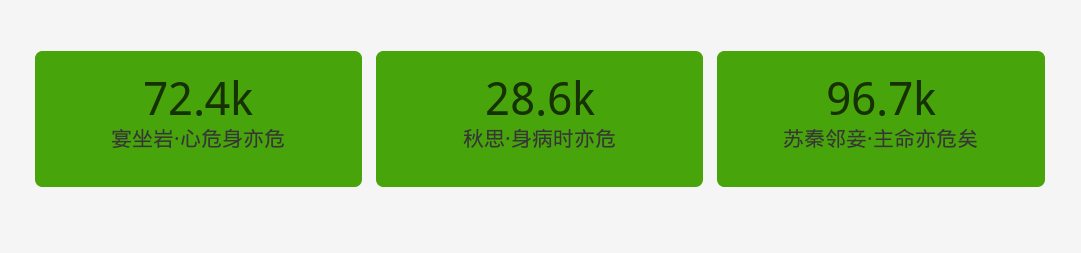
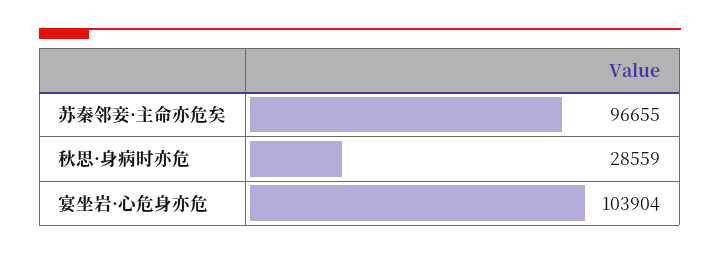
宴坐岩·心危身亦危: 72400 -> 103904

